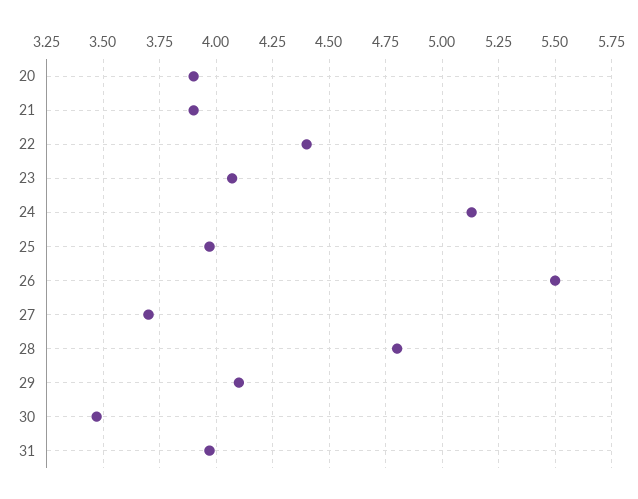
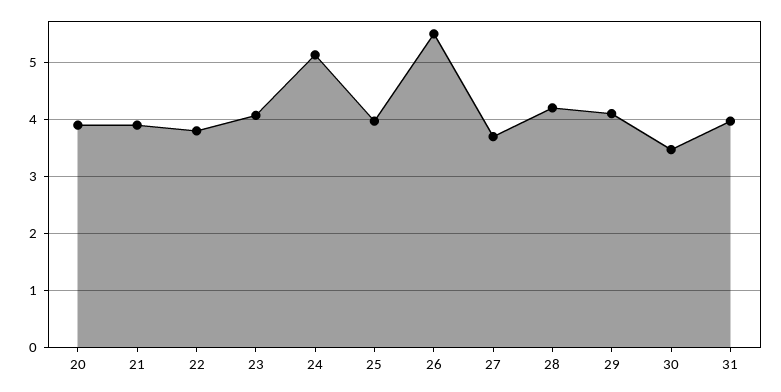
22: 4.4 -> 3.8
28: 4.8 -> 4.2

